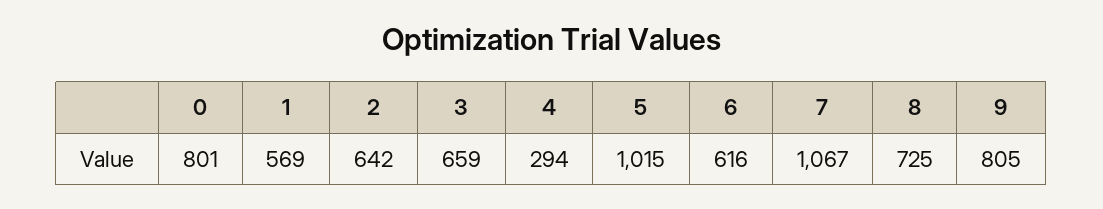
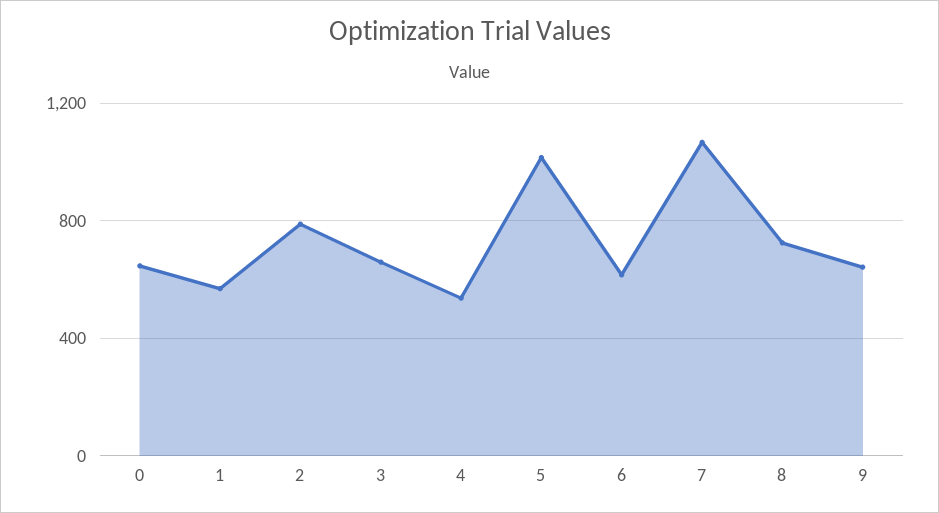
0: 801 -> 650
2: 642 -> 800
4: 294 -> 550
9: 805 -> 650

